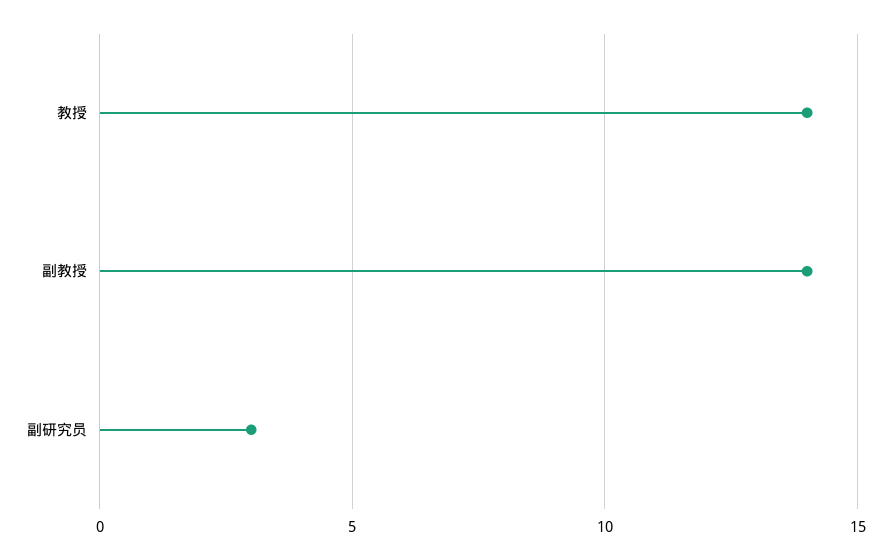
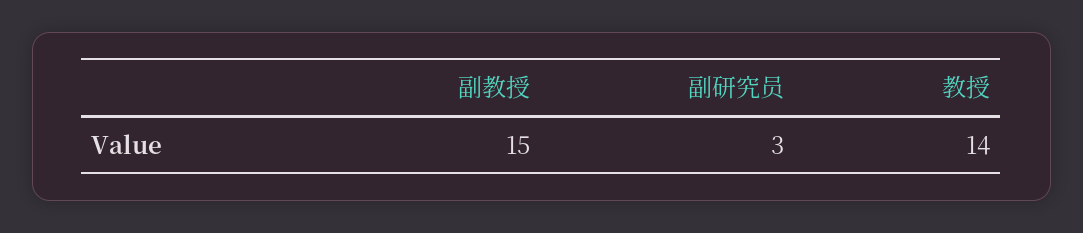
副教授: 14 -> 15

